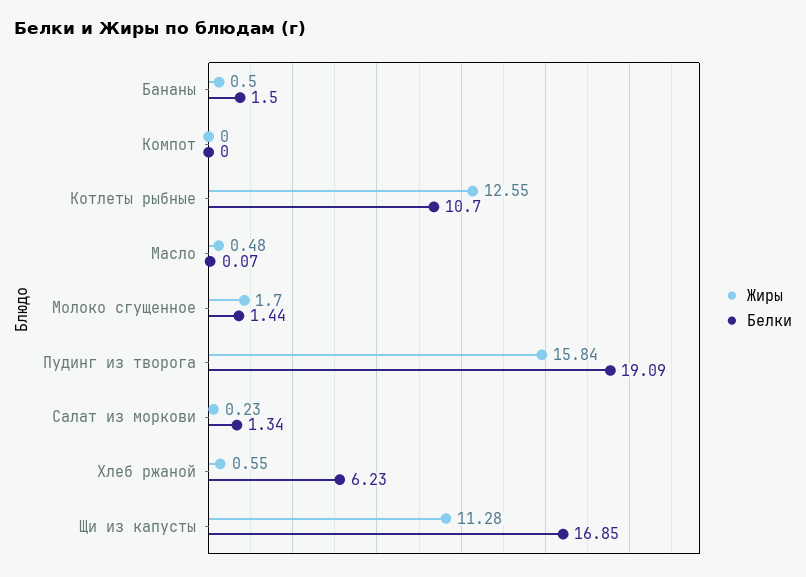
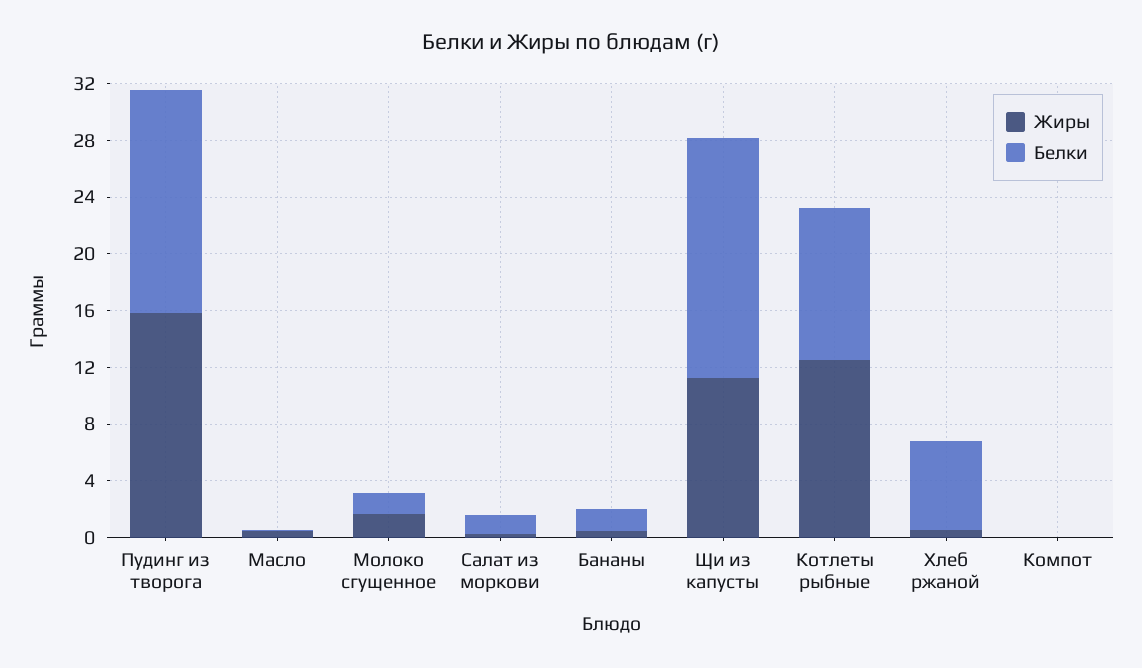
Белки, Пудинг из творога: 19.09 -> 16

